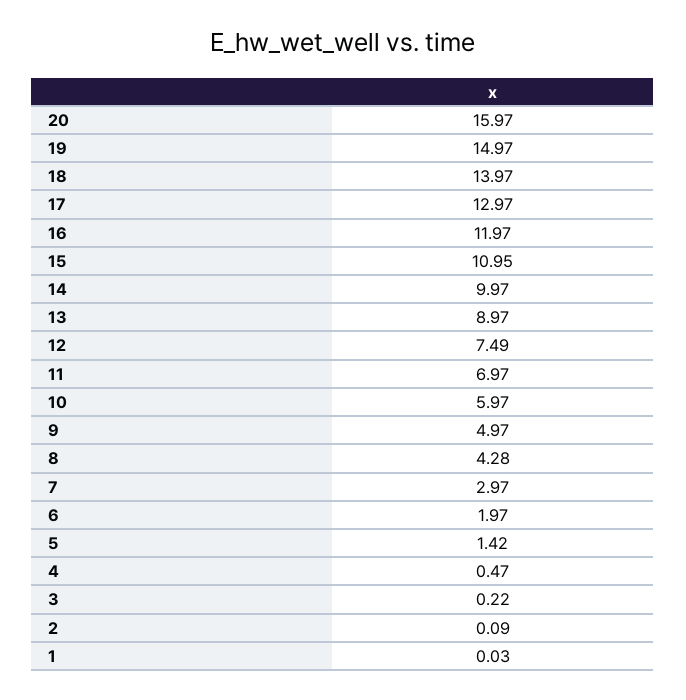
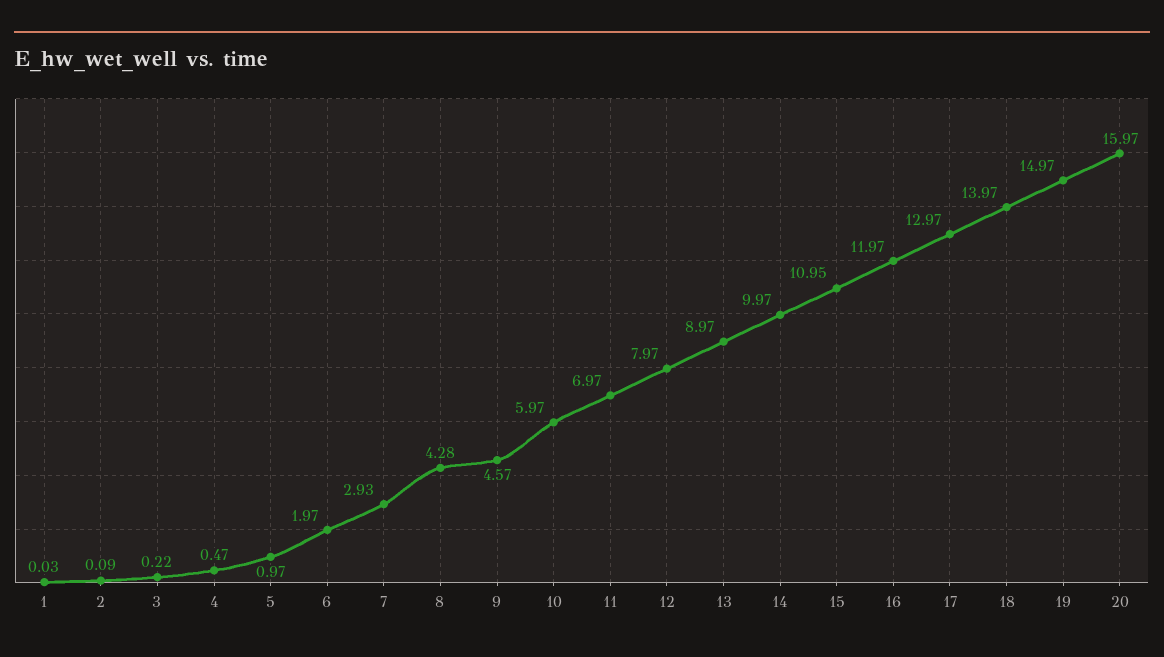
12: 7.49 -> 7.97
9: 4.97 -> 4.57
7: 2.97 -> 2.93
5: 1.42 -> 0.97

